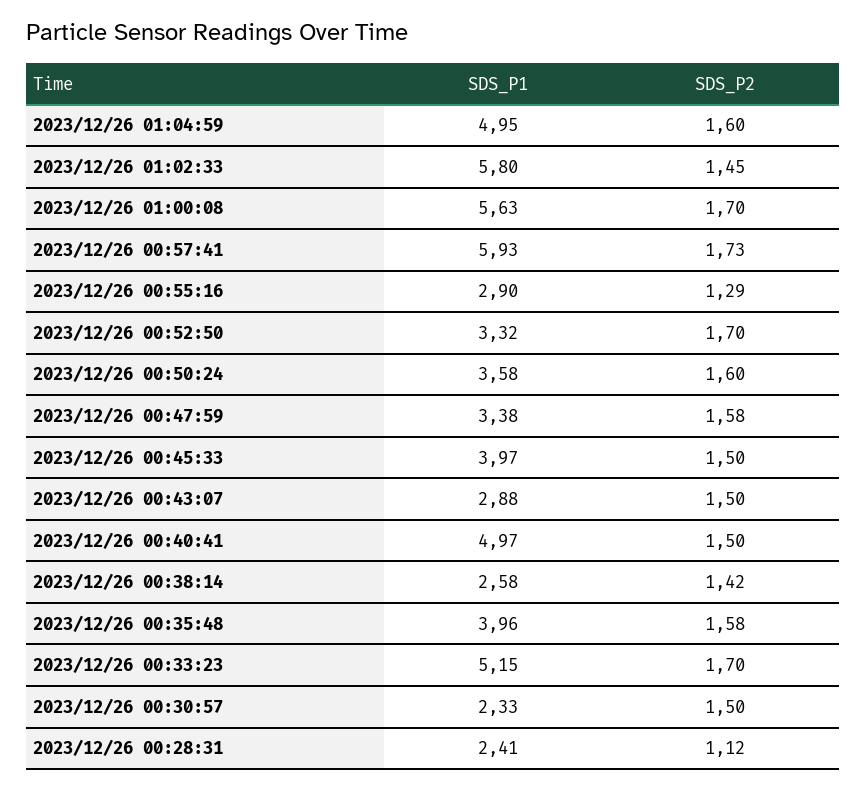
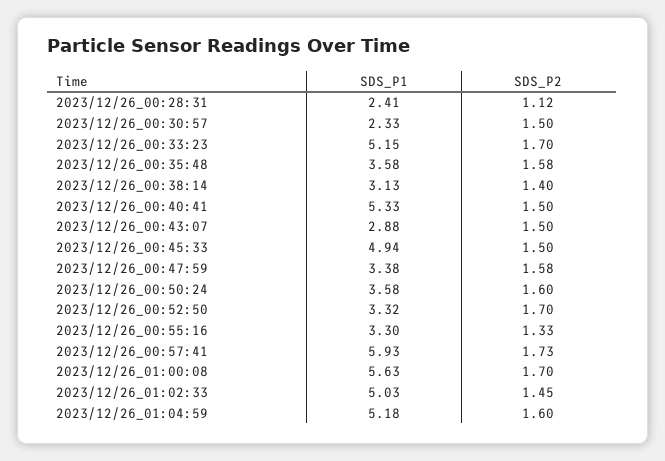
SDS_P1, 2023/12/26 01:04:59: 4.95 -> 5.18
SDS_P1, 2023/12/26 01:02:33: 5.8 -> 5.03
SDS_P1, 2023/12/26 00:55:16: 2.9 -> 3.3
SDS_P2, 2023/12/26 00:55:16: 1.29 -> 1.33
SDS_P1, 2023/12/26 00:45:33: 3.97 -> 4.94
SDS_P1, 2023/12/26 00:40:41: 4.97 -> 5.33
SDS_P1, 2023/12/26 00:38:14: 2.58 -> 3.13
SDS_P2, 2023/12/26 00:38:14: 1.42 -> 1.4
SDS_P1, 2023/12/26 00:35:48: 3.96 -> 3.58

